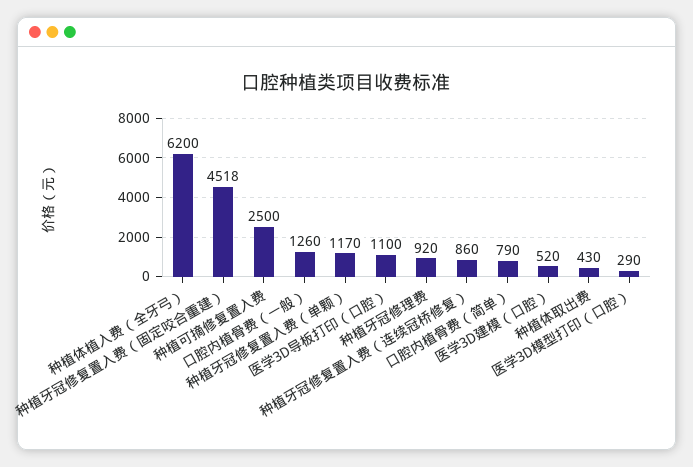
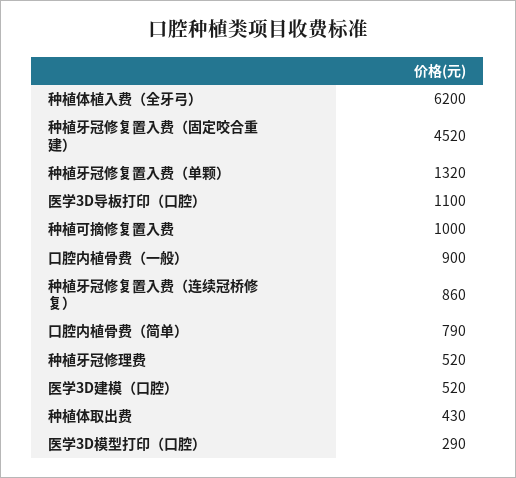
种植牙冠修复置入费（固定咬合重建）: 4518 -> 4520
种植可摘修复置入费: 2500 -> 1000
口腔内植骨费（一般）: 1260 -> 900
种植牙冠修复置入费（单颗）: 1170 -> 1320
种植牙冠修理费: 920 -> 520

